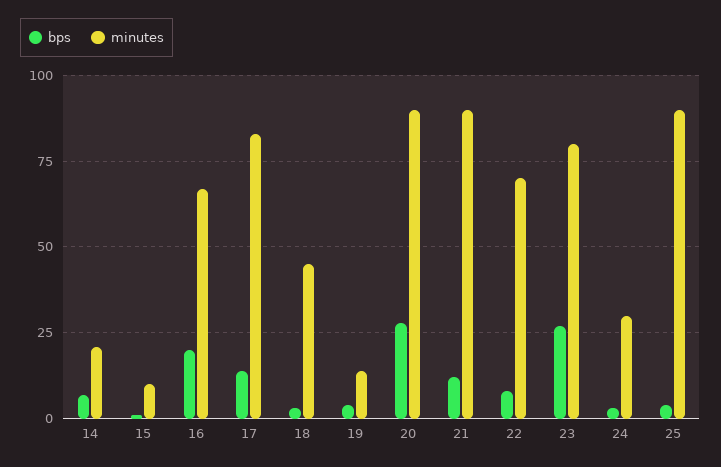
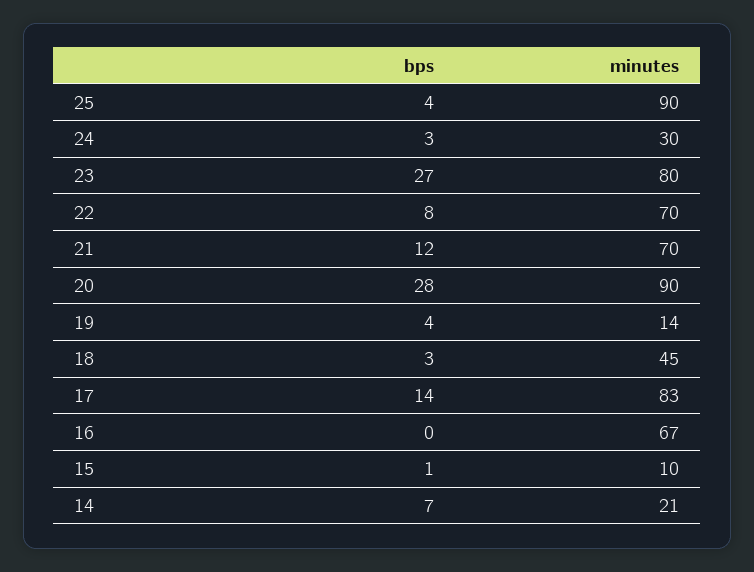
bps, 16: 20 -> 0
minutes, 21: 90 -> 70

